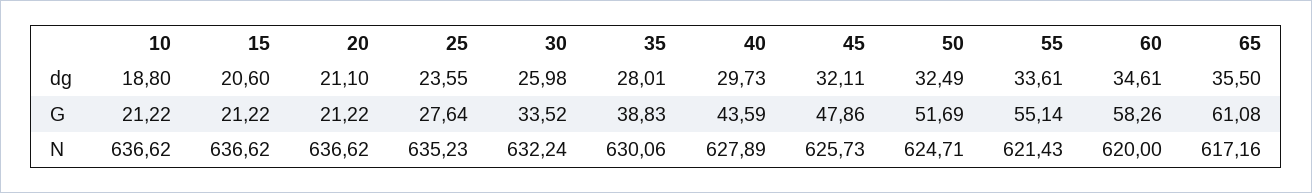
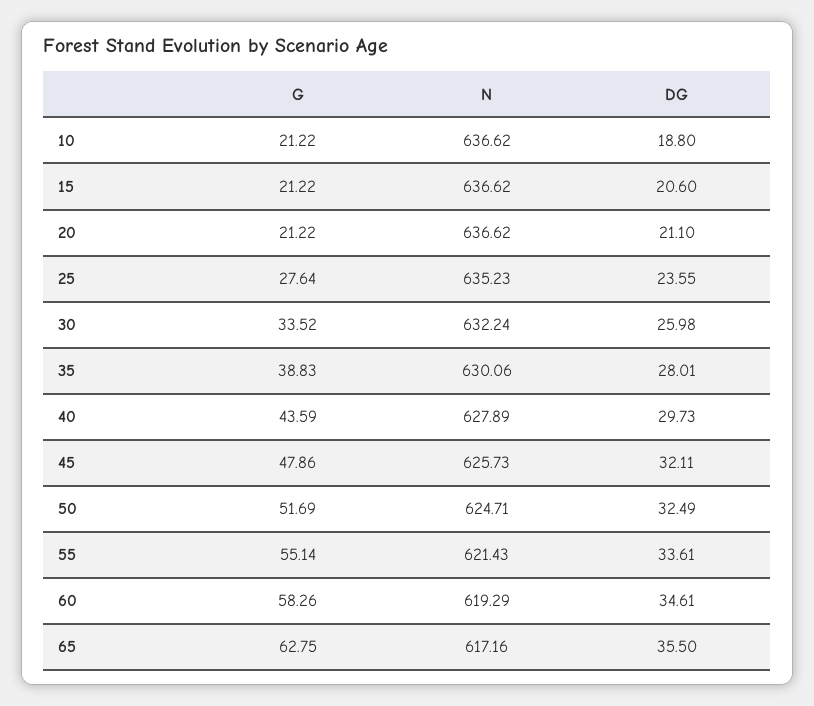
65, G: 61.08 -> 62.75
60, N: 620 -> 619.29

